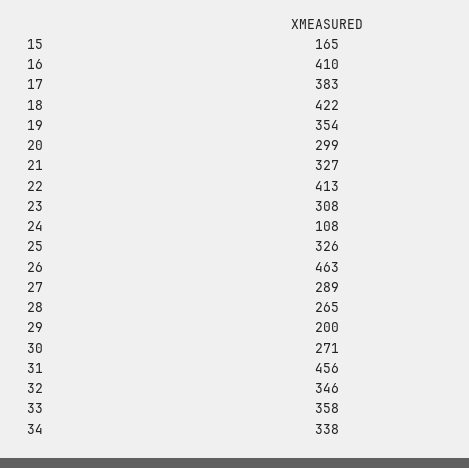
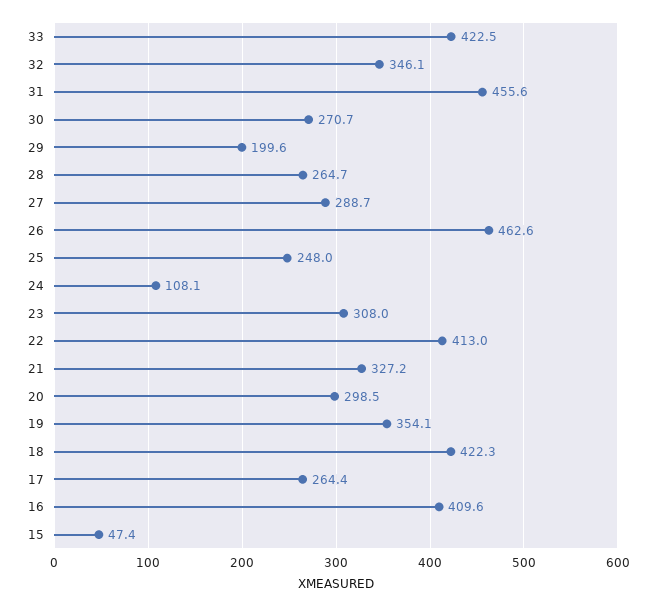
15: 165 -> 47.4
17: 383 -> 264.4
25: 326 -> 248
33: 358 -> 422.5
34: 338 -> none

